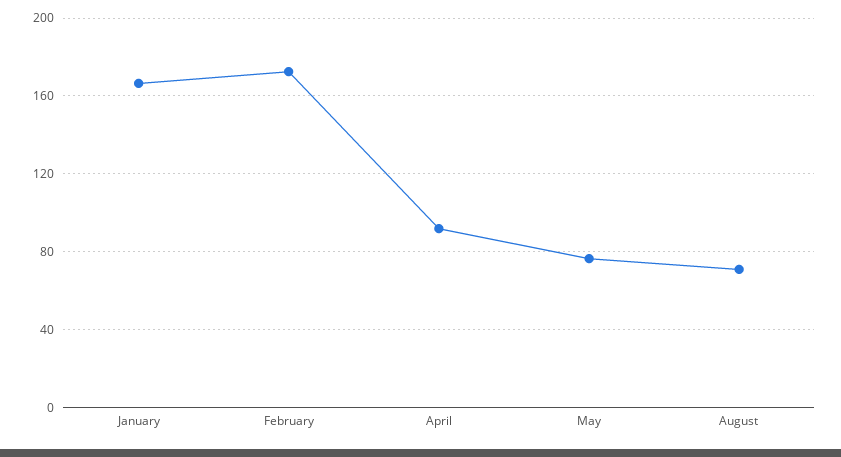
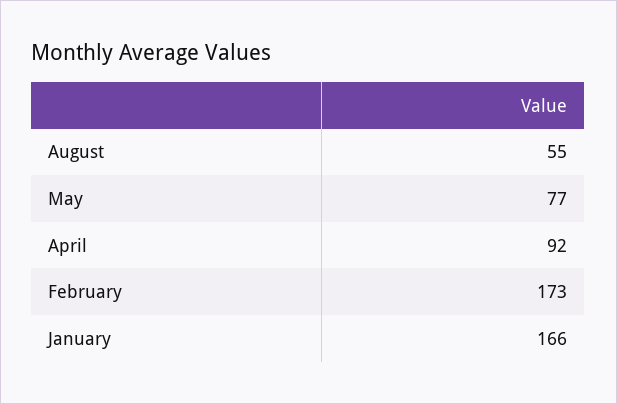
August: 70 -> 55

